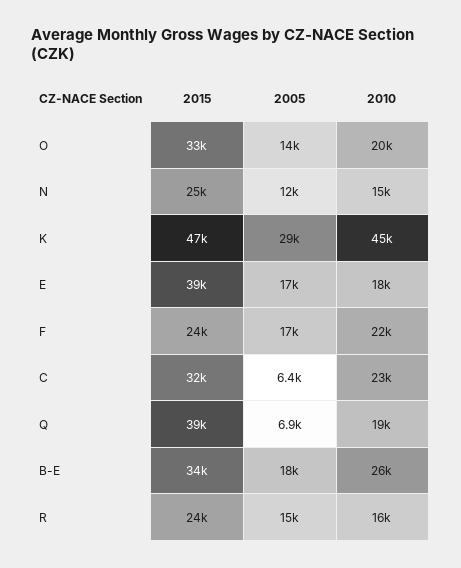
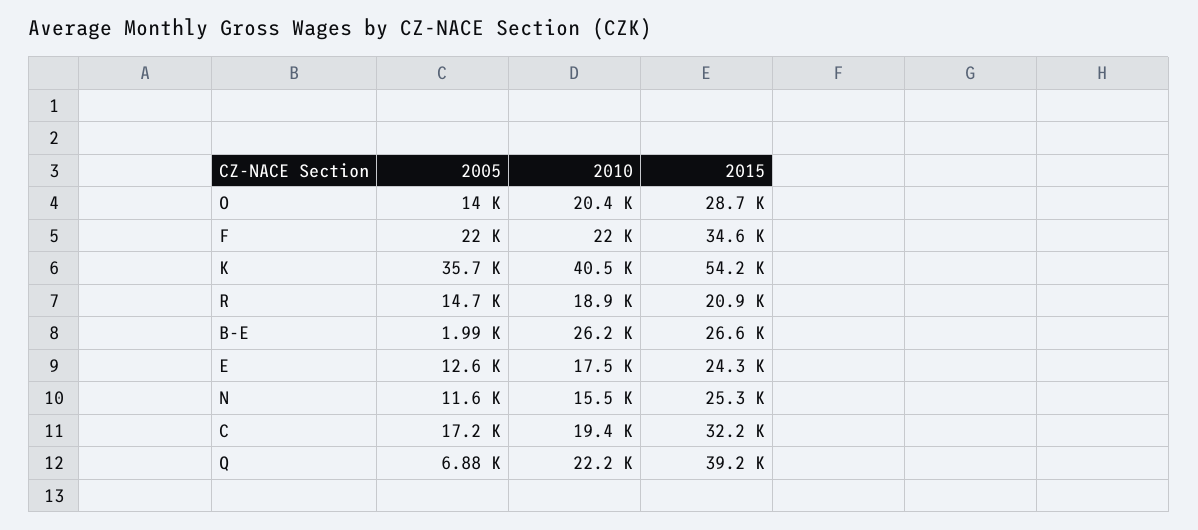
2015, O: 33000 -> 28700
2015, K: 47000 -> 54200
2005, K: 29000 -> 35700
2010, K: 45000 -> 40500
2015, E: 39000 -> 24300
2005, E: 17000 -> 12600
2015, F: 24000 -> 34600
2005, F: 17000 -> 22000
2005, C: 6400 -> 17200
2010, C: 23000 -> 19400
2010, Q: 19000 -> 22200
2015, B-E: 34000 -> 26600
2005, B-E: 18000 -> 1990
2015, R: 24000 -> 20900
2010, R: 16000 -> 18900

